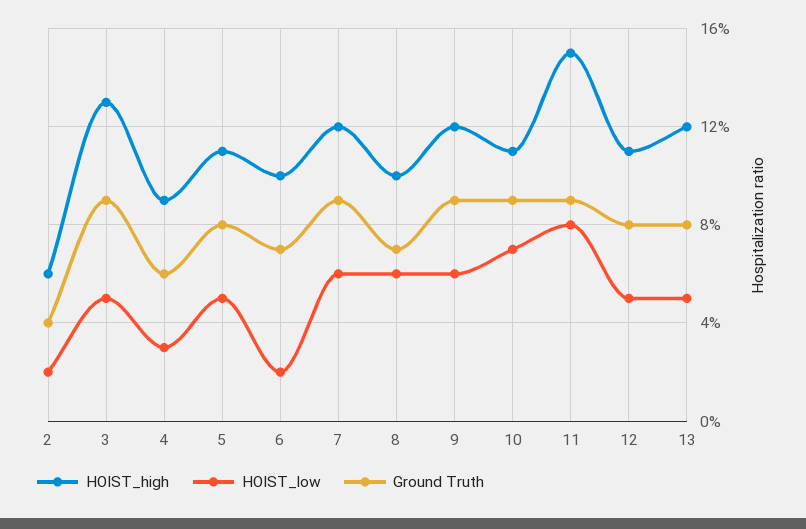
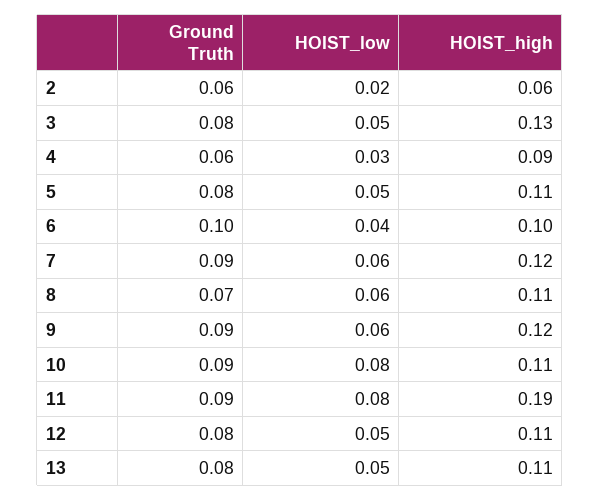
Ground Truth, 2: 0.04 -> 0.06
Ground Truth, 3: 0.09 -> 0.08
HOIST_low, 6: 0.02 -> 0.04
Ground Truth, 6: 0.07 -> 0.1
HOIST_high, 8: 0.1 -> 0.11
HOIST_low, 10: 0.07 -> 0.08
HOIST_high, 11: 0.15 -> 0.19
HOIST_high, 13: 0.12 -> 0.11

